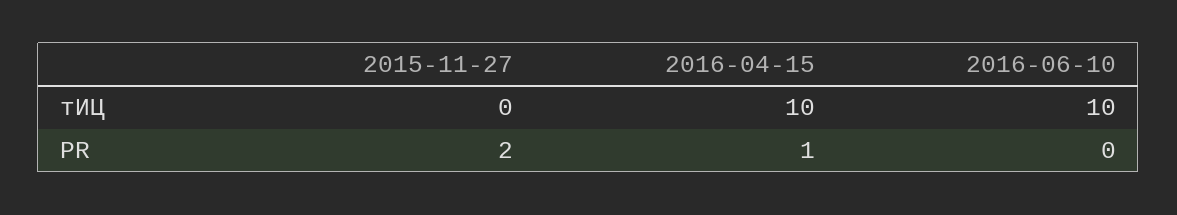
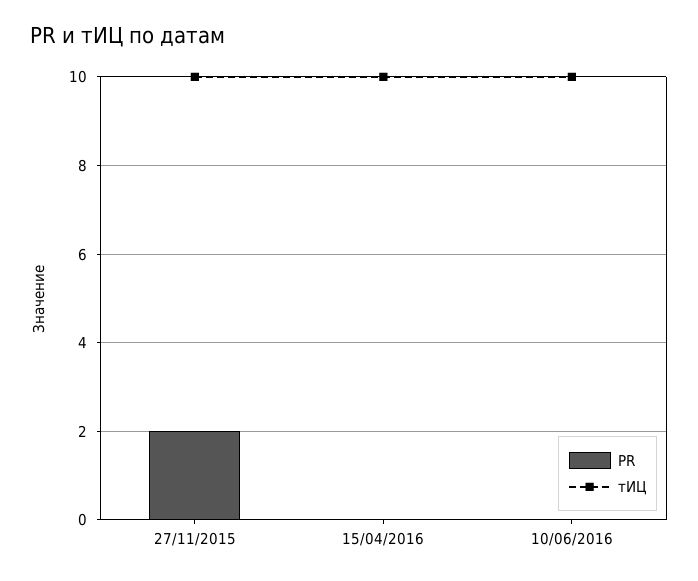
тИЦ, 2015-11-27: 0 -> 10
PR, 2016-04-15: 1 -> 0

